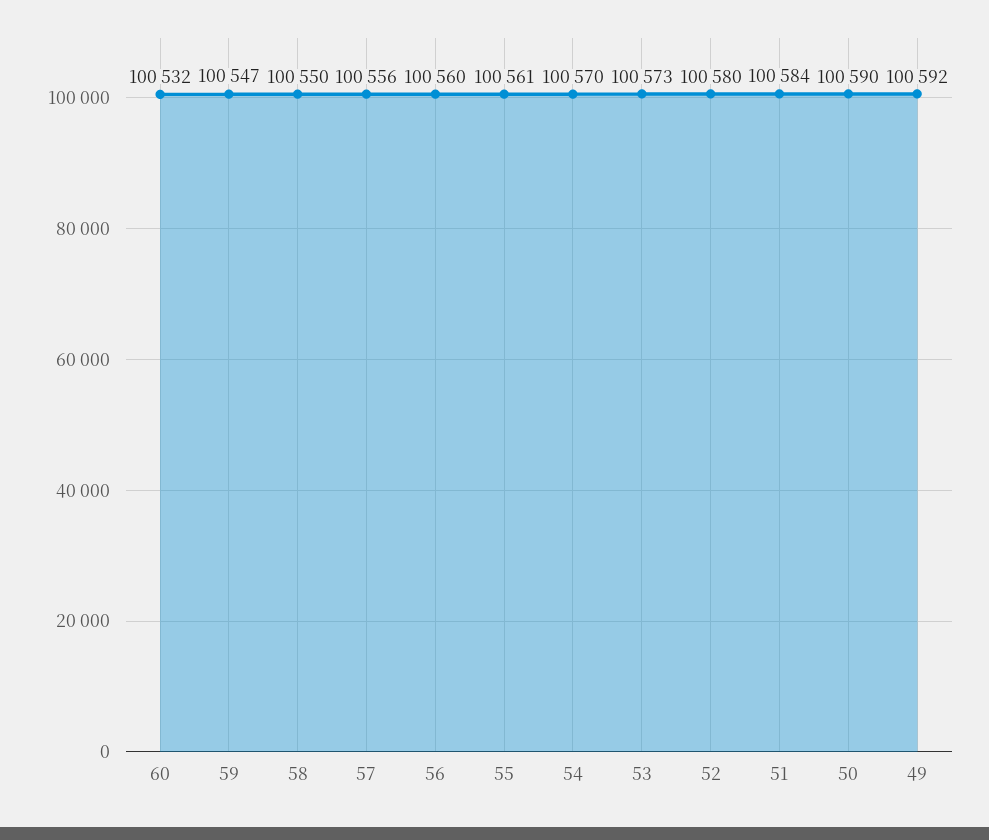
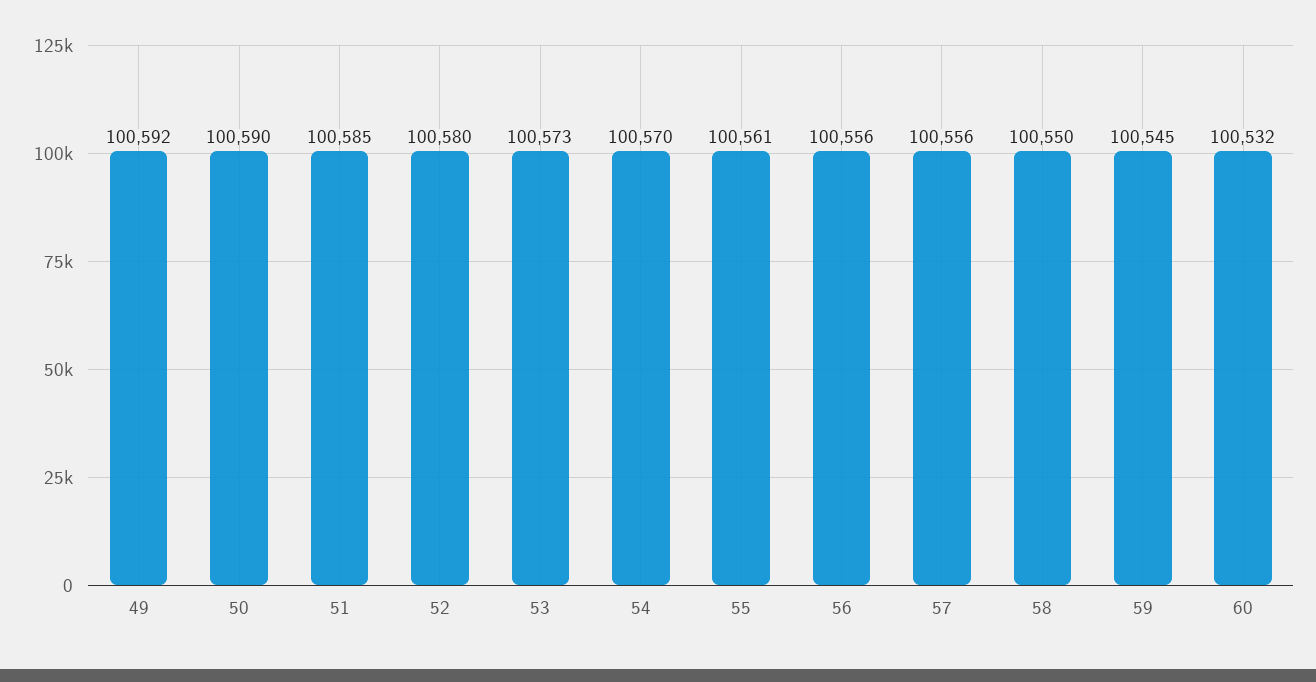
59: 100547 -> 100545
56: 100560 -> 100556
51: 100584 -> 100585

